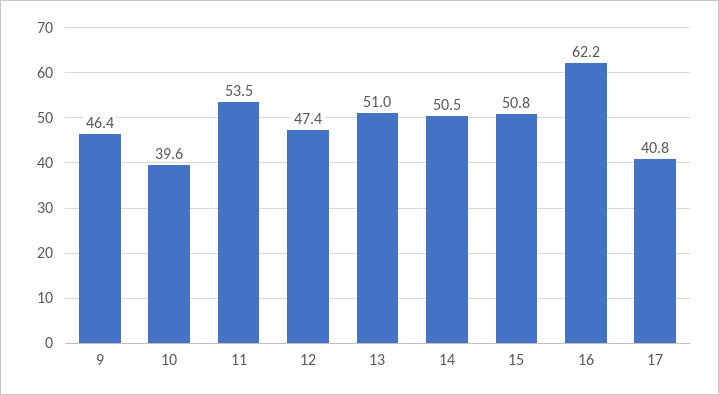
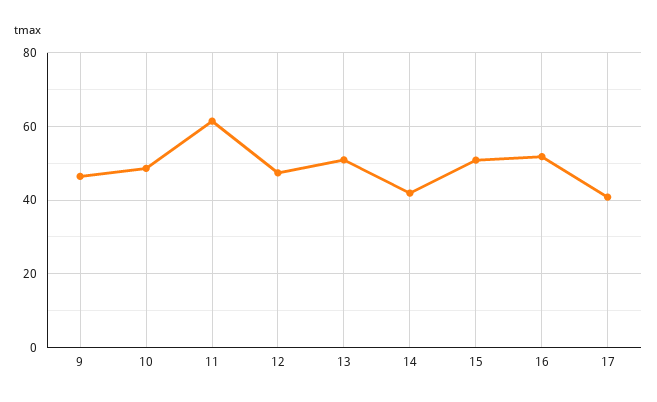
10: 39.6 -> 48
11: 53.5 -> 62
14: 50.5 -> 42
16: 62.2 -> 52

